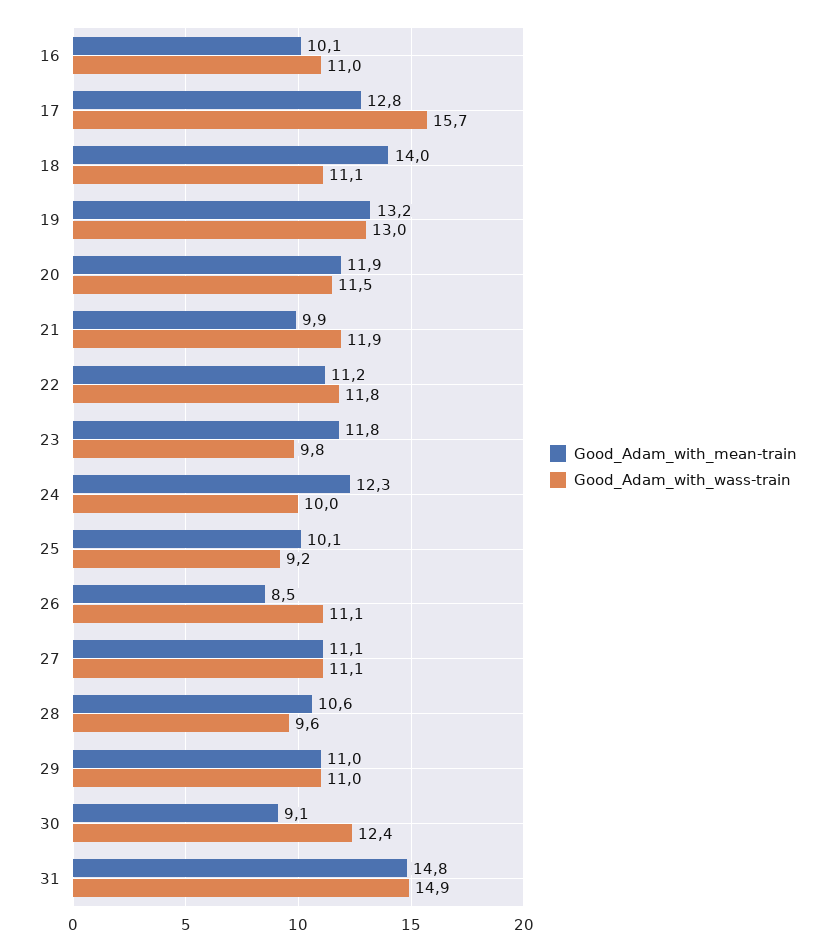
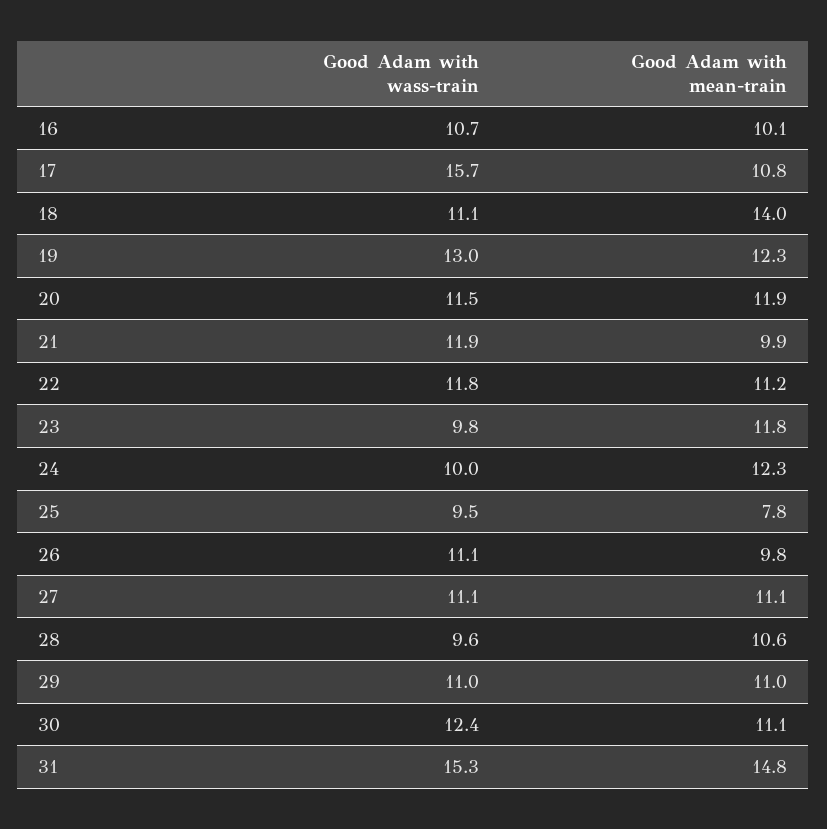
Good_Adam_with_wass-train, 16: 11 -> 10.7
Good_Adam_with_mean-train, 17: 12.8 -> 10.8
Good_Adam_with_mean-train, 19: 13.2 -> 12.3
Good_Adam_with_mean-train, 25: 10.1 -> 7.8
Good_Adam_with_wass-train, 25: 9.2 -> 9.5
Good_Adam_with_mean-train, 26: 8.5 -> 9.8
Good_Adam_with_mean-train, 30: 9.1 -> 11.1
Good_Adam_with_wass-train, 31: 14.9 -> 15.3

